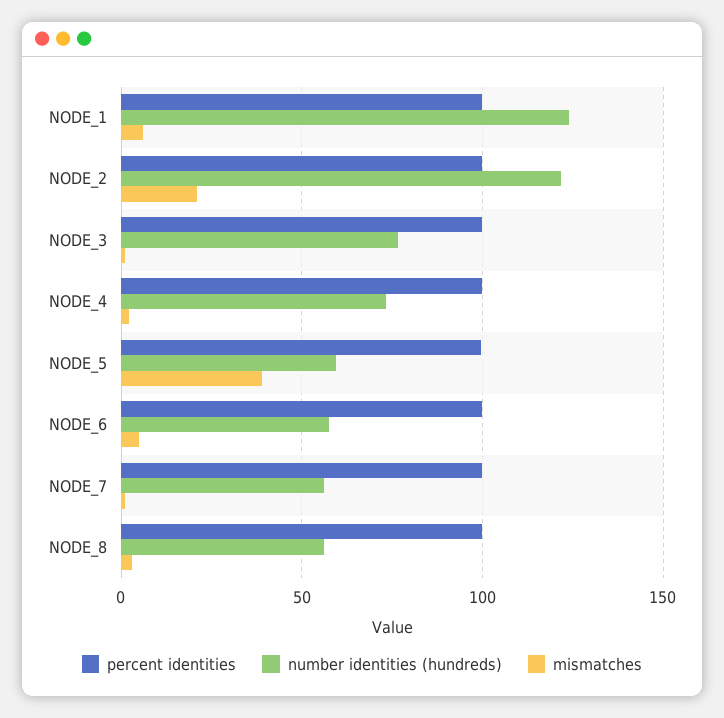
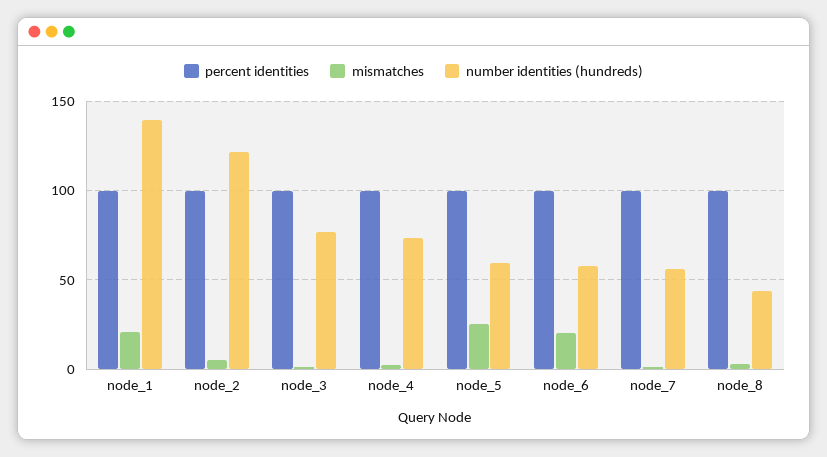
number identities (hundreds), NODE_1: 125 -> 140
mismatches, NODE_1: 5 -> 20
mismatches, NODE_2: 20 -> 5
mismatches, NODE_5: 40 -> 25
mismatches, NODE_6: 5 -> 20
number identities (hundreds), NODE_8: 55 -> 45

